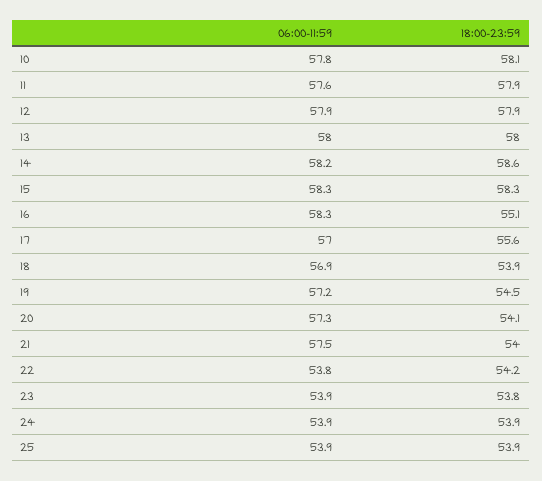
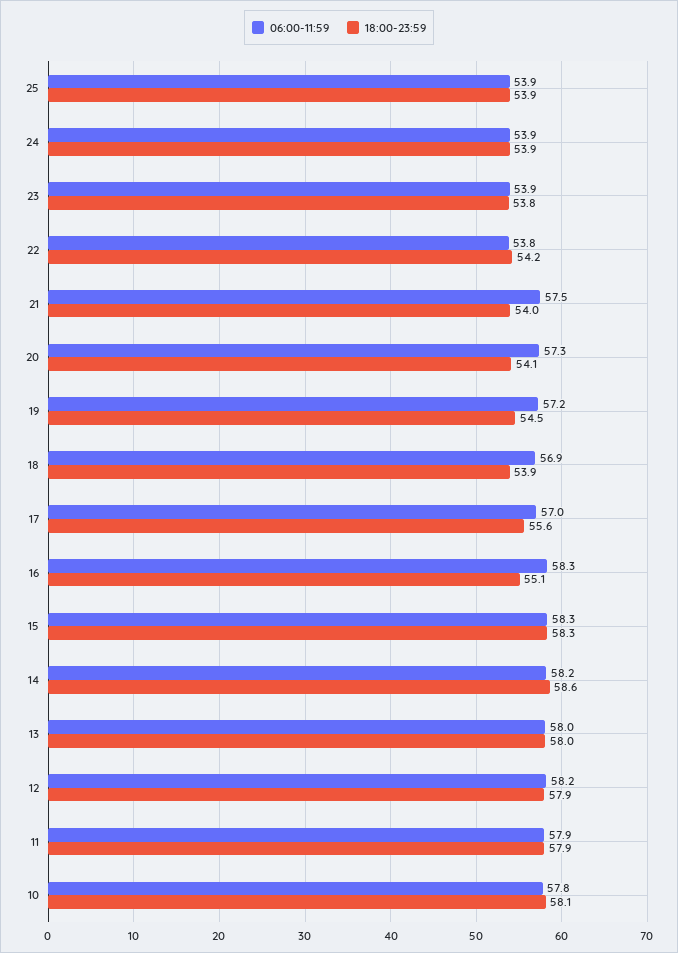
06:00-11:59, 11: 57.6 -> 57.9
06:00-11:59, 12: 57.9 -> 58.2

